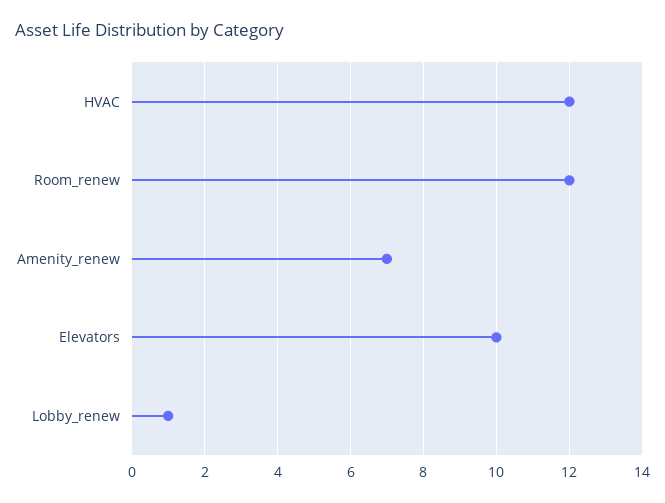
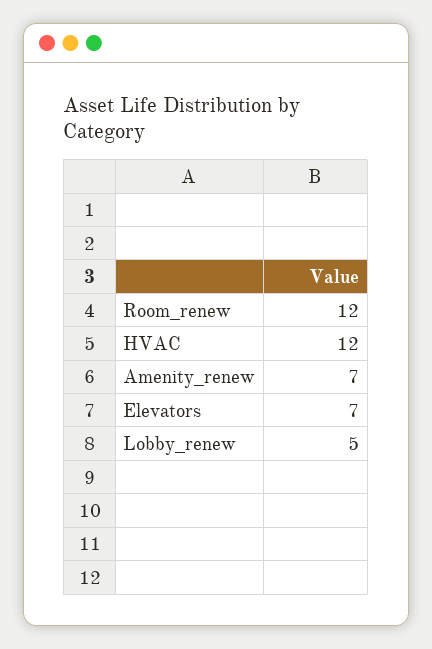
Elevators: 10 -> 7
Lobby_renew: 1 -> 5

